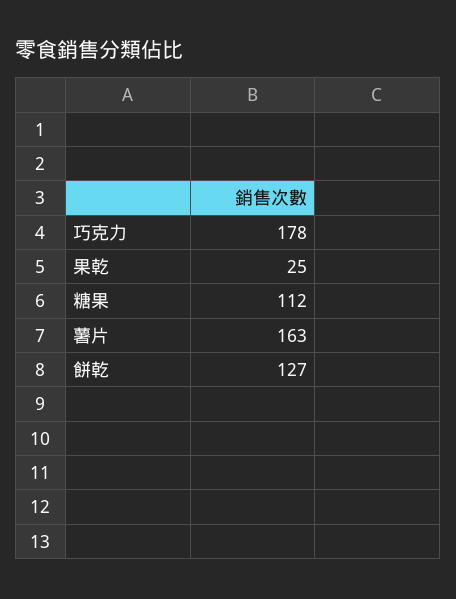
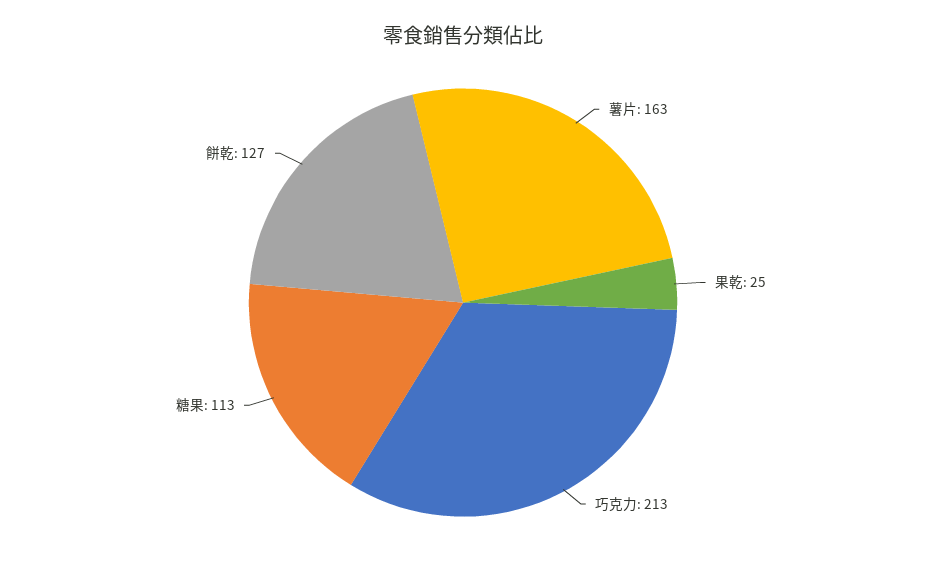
巧克力: 178 -> 213
糖果: 112 -> 113

